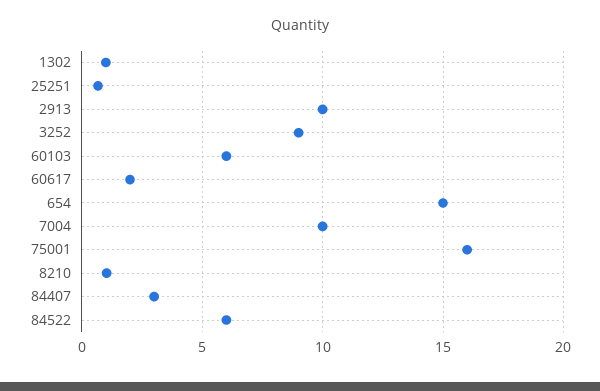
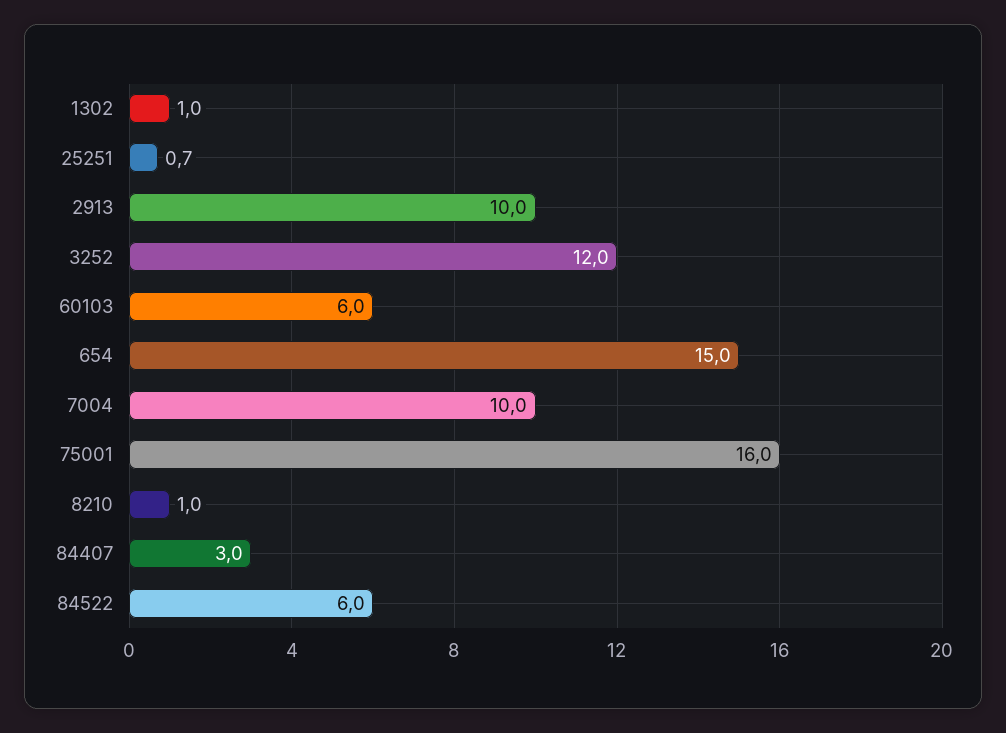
3252: 9 -> 12
60617: 2 -> none

